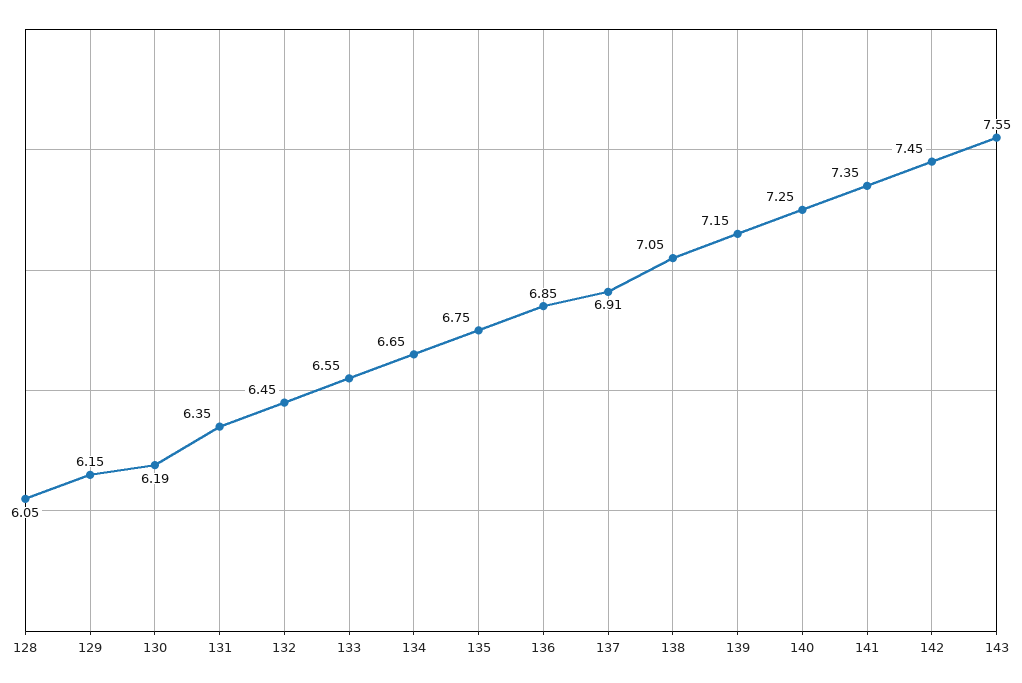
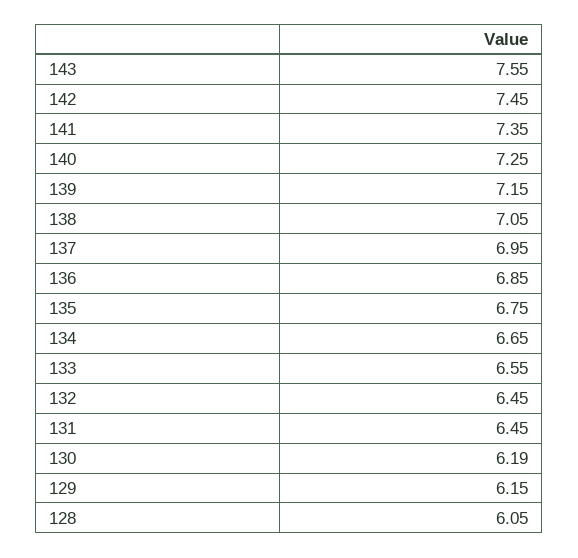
131: 6.35 -> 6.45
137: 6.91 -> 6.95

